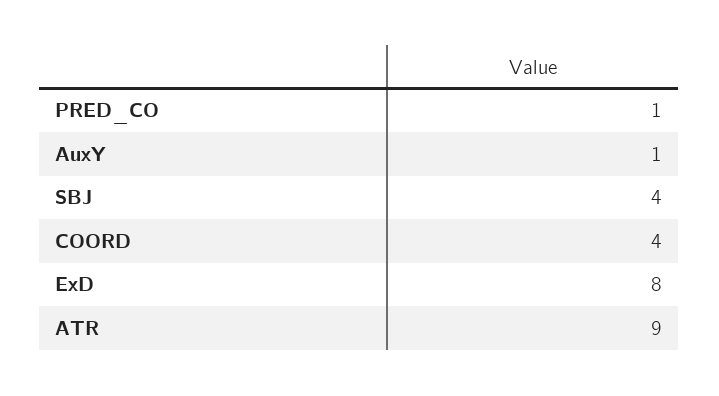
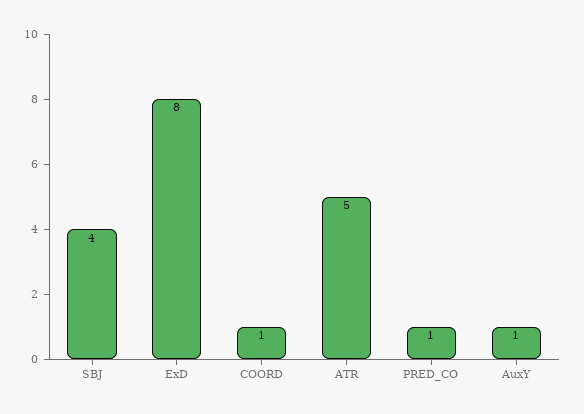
COORD: 4 -> 1
ATR: 9 -> 5

